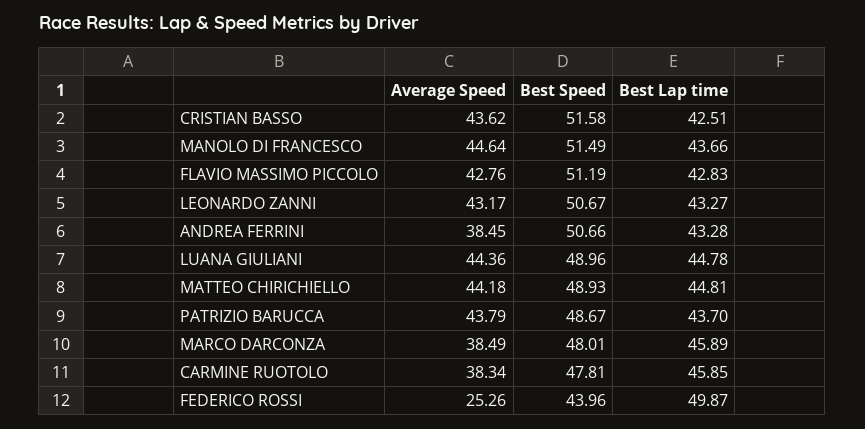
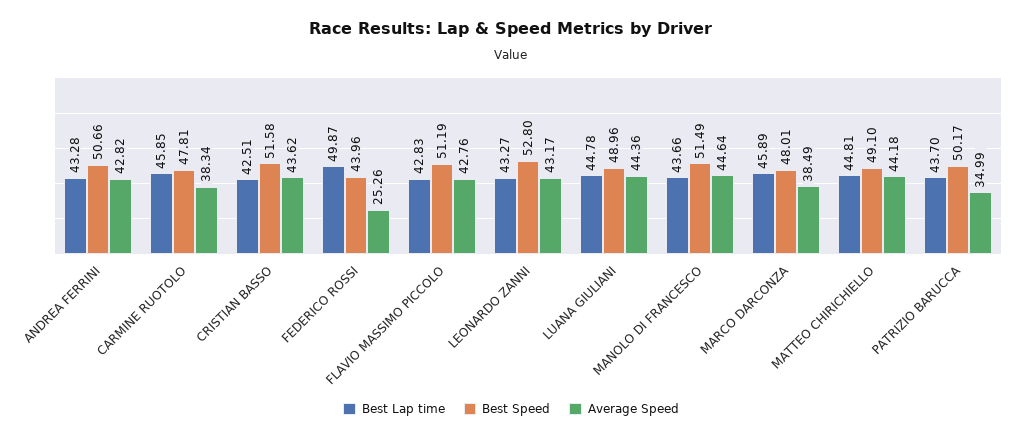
Best Speed, LEONARDO ZANNI: 50.67 -> 52.8
Average Speed, ANDREA FERRINI: 38.45 -> 42.82
Best Speed, MATTEO CHIRICHIELLO: 48.93 -> 49.1
Average Speed, PATRIZIO BARUCCA: 43.79 -> 34.99
Best Speed, PATRIZIO BARUCCA: 48.67 -> 50.17

